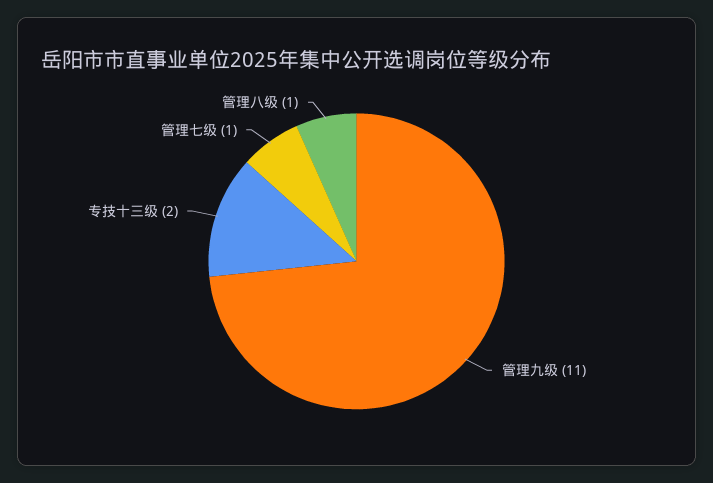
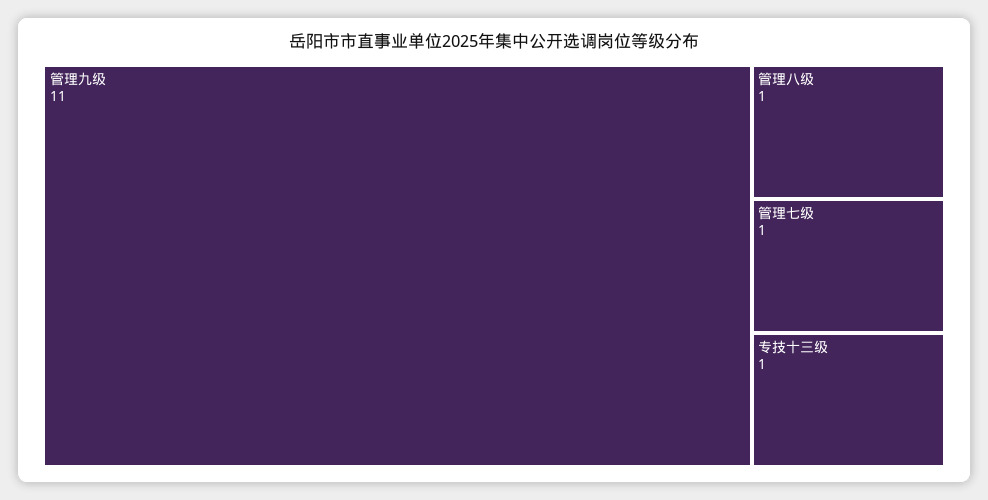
专技十三级: 2 -> 1

